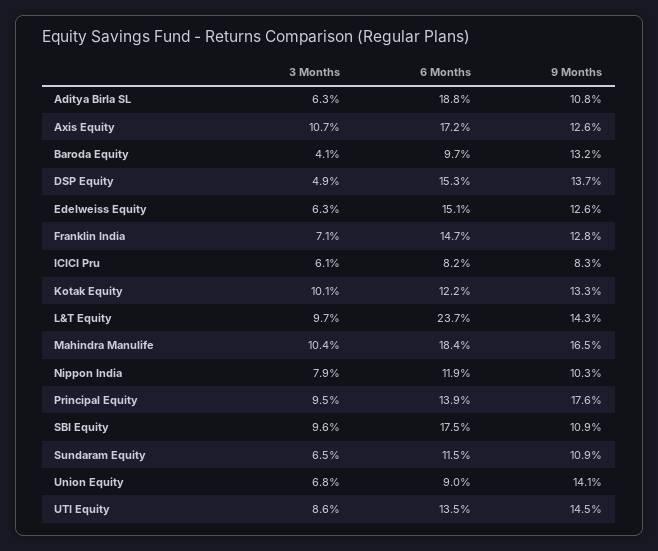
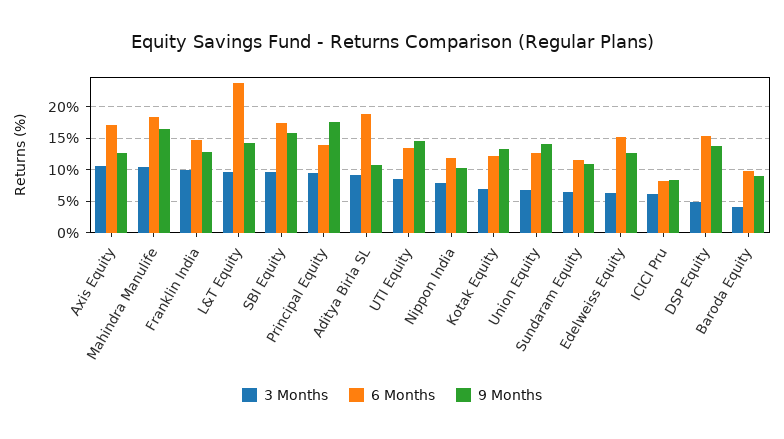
3 Months, Aditya Birla SL: 6.3 -> 9
9 Months, Baroda Equity: 13.2 -> 9
3 Months, Franklin India: 7.1 -> 10
3 Months, Kotak Equity: 10.1 -> 7
9 Months, SBI Equity: 10.9 -> 16
6 Months, Union Equity: 9 -> 13

